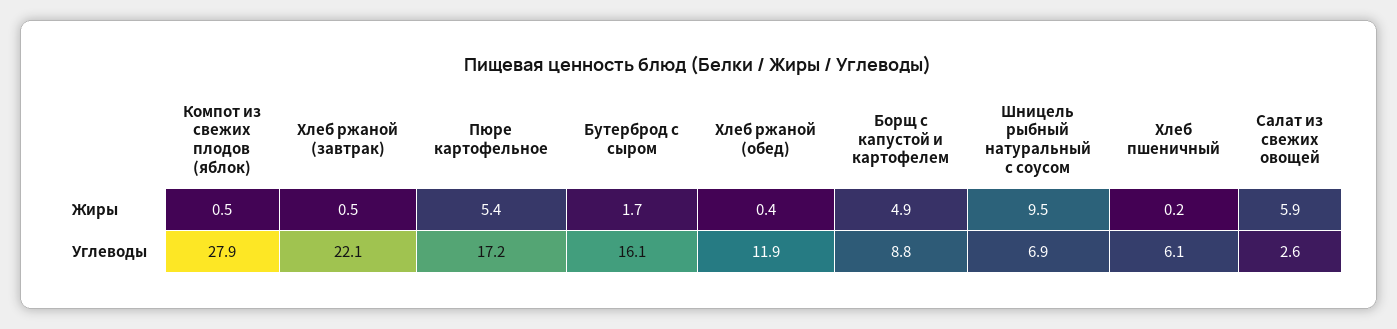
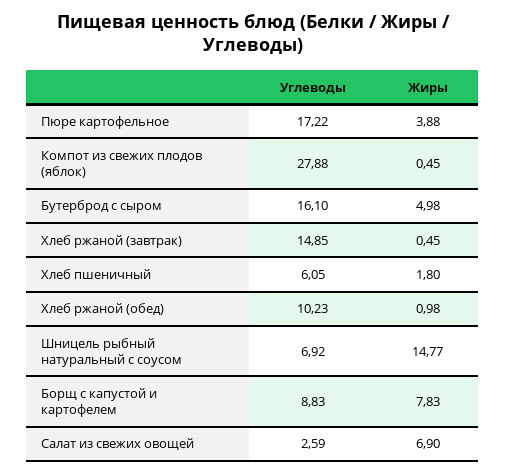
Пюре картофельное, Жиры: 5.4 -> 3.88
Бутерброд с сыром, Жиры: 1.7 -> 4.98
Хлеб ржаной (обед), Жиры: 0.4 -> 0.98
Борщ с капустой и картофелем, Жиры: 4.9 -> 7.83
Шницель рыбный натуральный с соусом, Жиры: 9.5 -> 14.77
Хлеб пшеничный, Жиры: 0.2 -> 1.8
Салат из свежих овощей, Жиры: 5.9 -> 6.9
Хлеб ржаной (завтрак), Углеводы: 22.1 -> 14.85
Хлеб ржаной (обед), Углеводы: 11.9 -> 10.23

